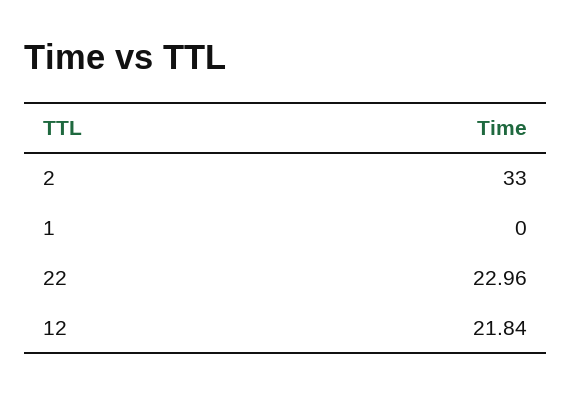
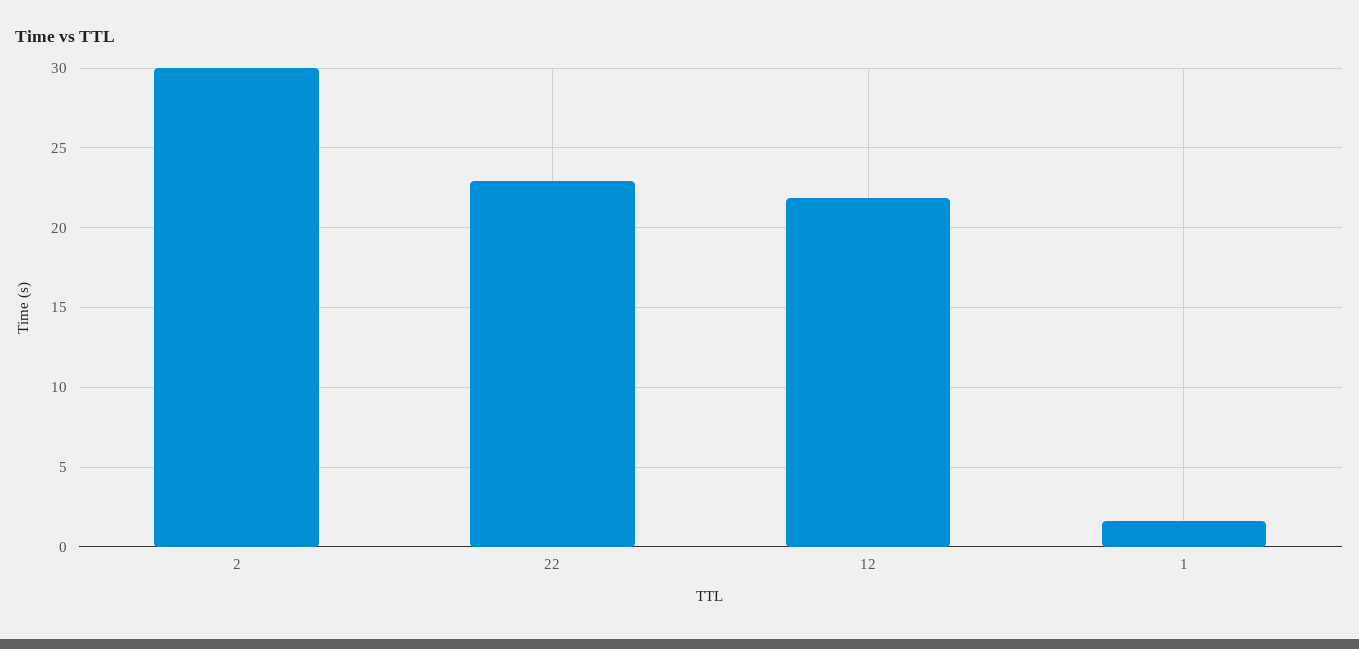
2: 33 -> 30
1: 0 -> 1.5

